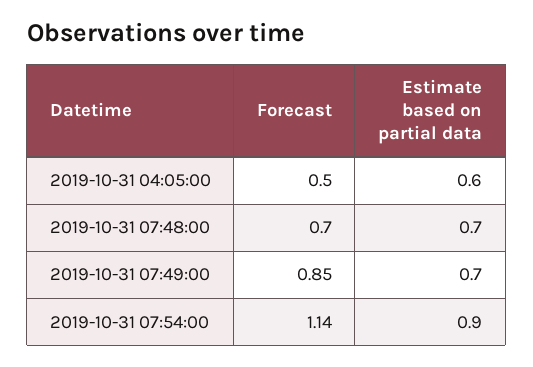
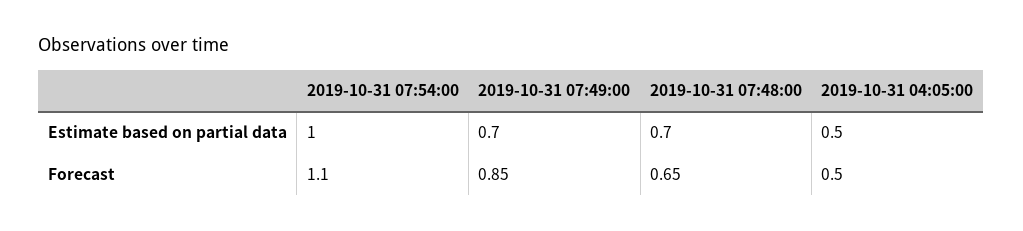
Estimate based on partial data, 2019-10-31 04:05:00: 0.6 -> 0.5
Forecast, 2019-10-31 07:48:00: 0.7 -> 0.65
Forecast, 2019-10-31 07:54:00: 1.14 -> 1.1
Estimate based on partial data, 2019-10-31 07:54:00: 0.9 -> 1

